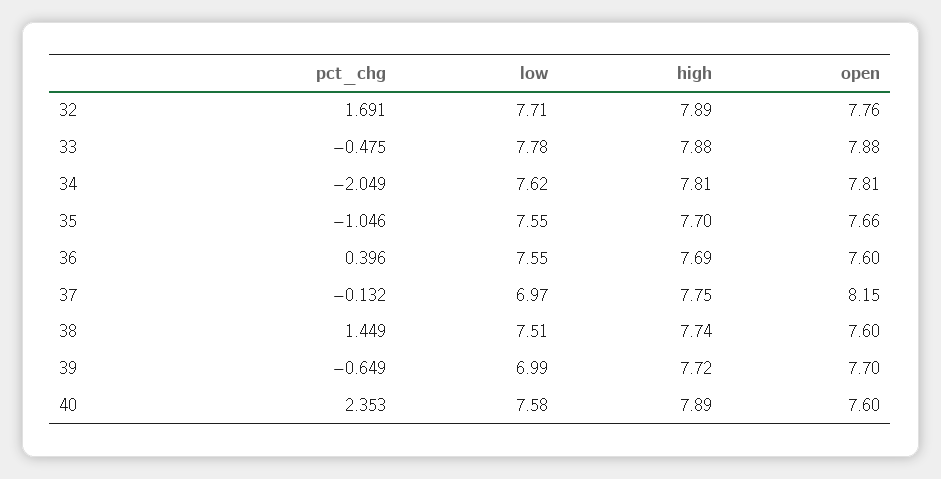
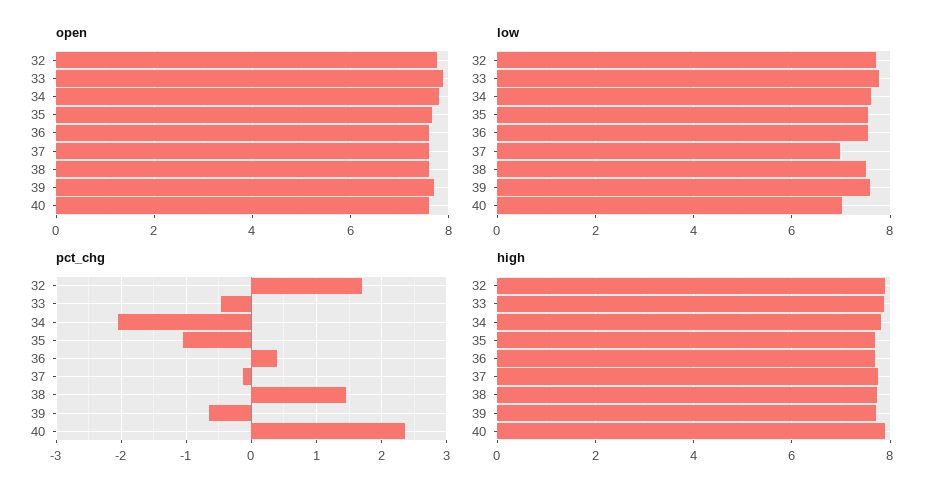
open, 37: 8.15 -> 7.6
low, 39: 6.99 -> 7.6
low, 40: 7.58 -> 7

